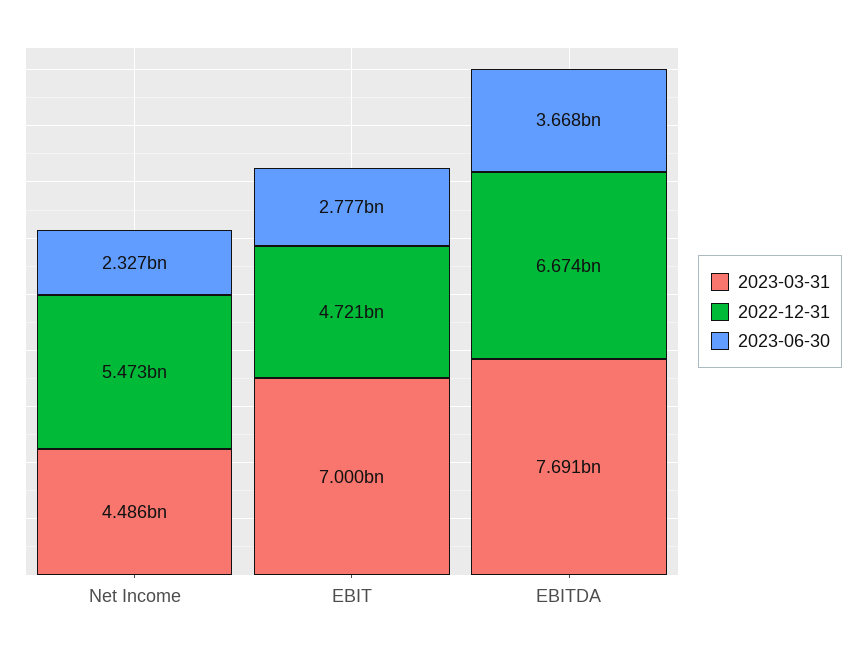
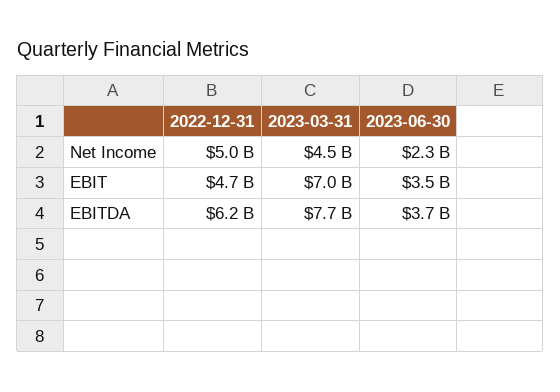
2022-12-31, Net Income: 5473000000 -> 5000000000
2023-06-30, EBIT: 2777000000 -> 3500000000
2022-12-31, EBITDA: 6674000000 -> 6200000000

